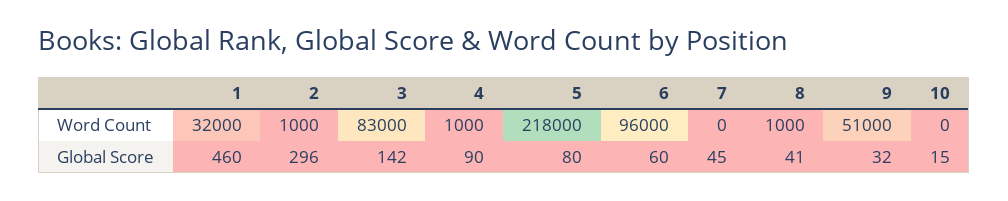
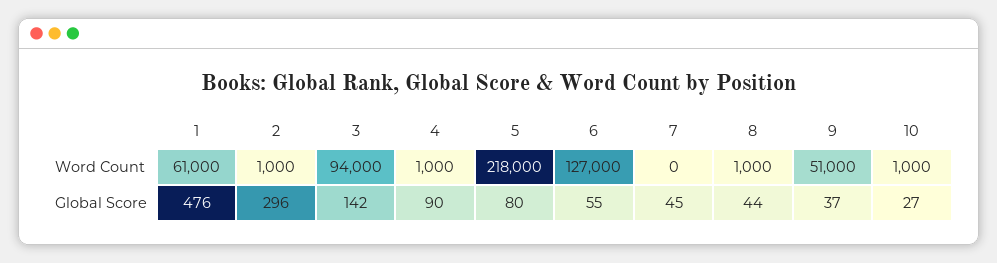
1, Word Count: 32000 -> 61000
3, Word Count: 83000 -> 94000
6, Word Count: 96000 -> 127000
10, Word Count: 0 -> 1000
1, Global Score: 460 -> 476
6, Global Score: 60 -> 55
8, Global Score: 41 -> 44
9, Global Score: 32 -> 37
10, Global Score: 15 -> 27

